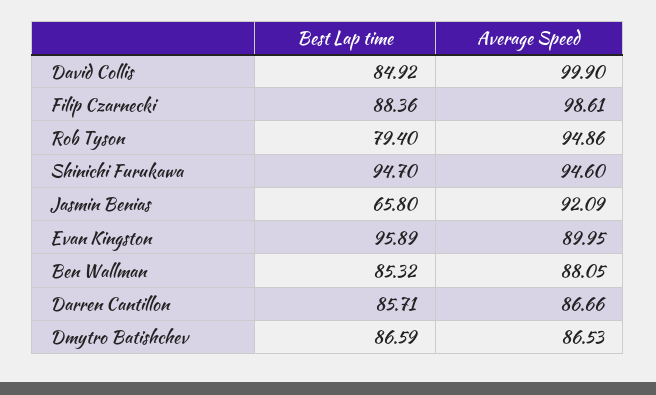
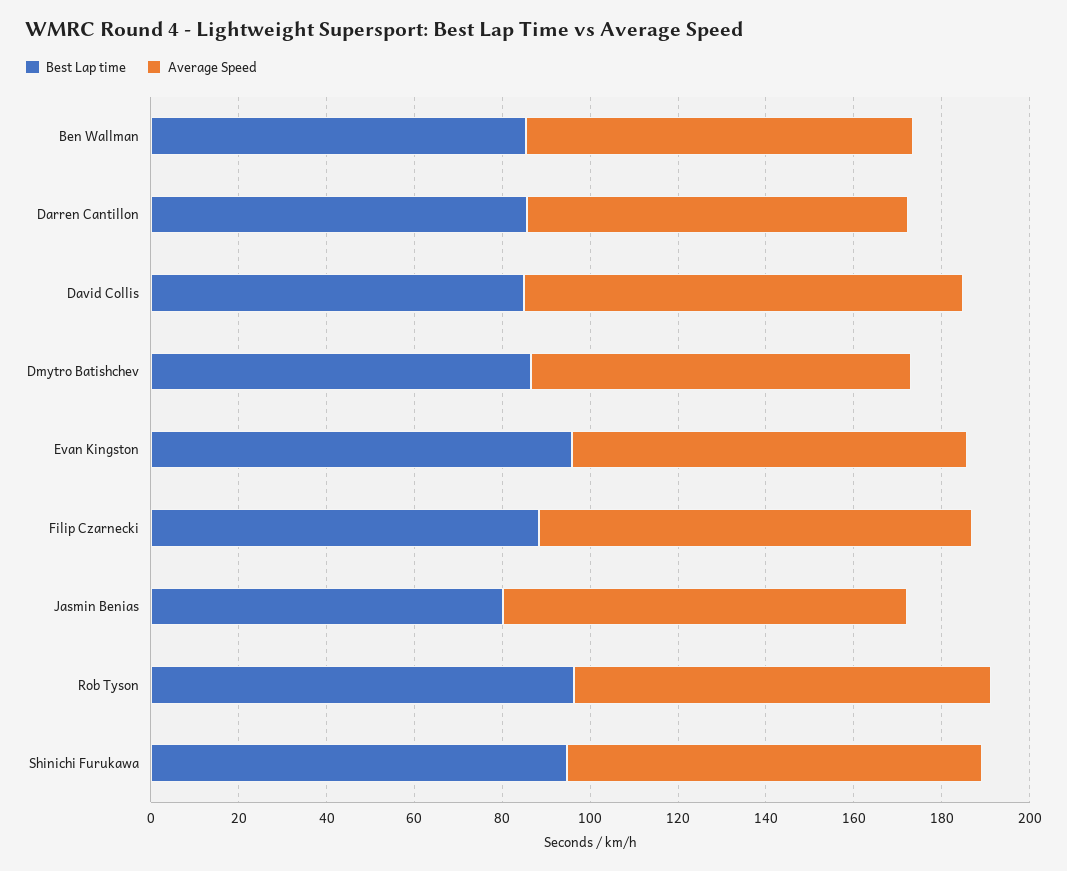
Best Lap time, Rob Tyson: 79.4 -> 95
Best Lap time, Jasmin Benias: 65.8 -> 80

